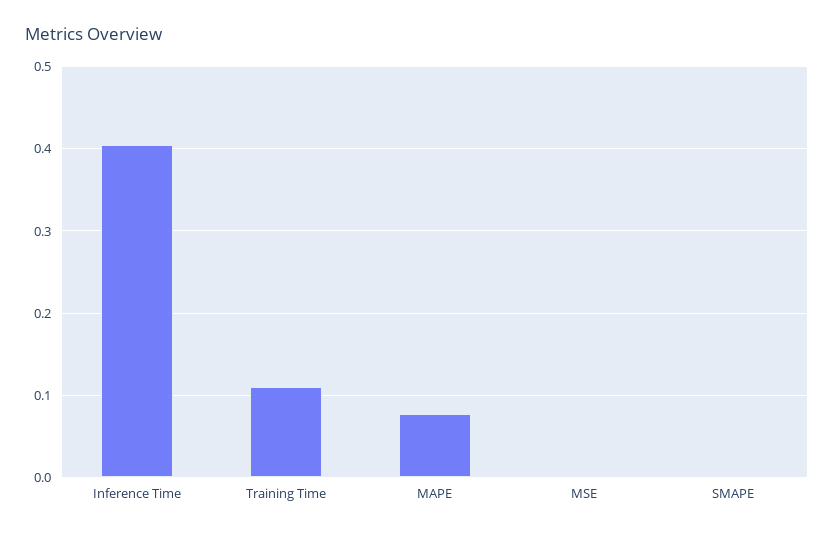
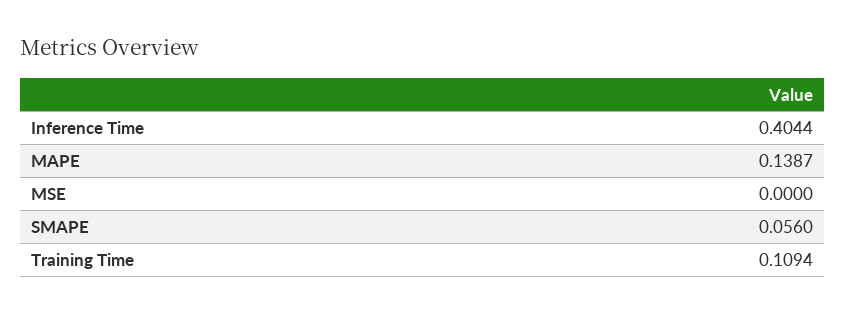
MAPE: 0.08 -> 0.1387
SMAPE: 0 -> 0.056

